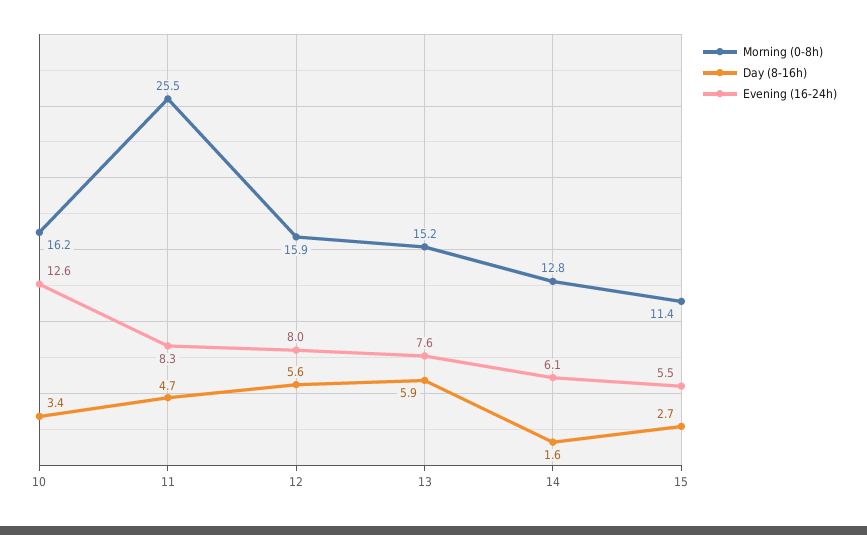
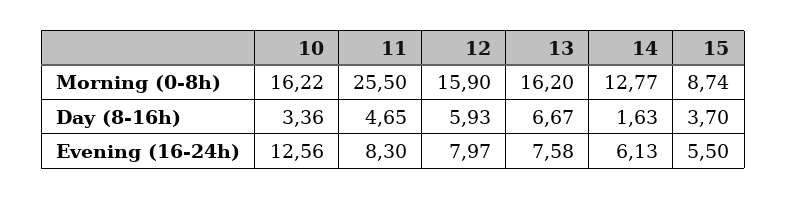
Day (8-16h), 12: 5.6 -> 5.93
Morning (0-8h), 13: 15.2 -> 16.2
Day (8-16h), 13: 5.9 -> 6.67
Morning (0-8h), 15: 11.4 -> 8.74
Day (8-16h), 15: 2.7 -> 3.7

